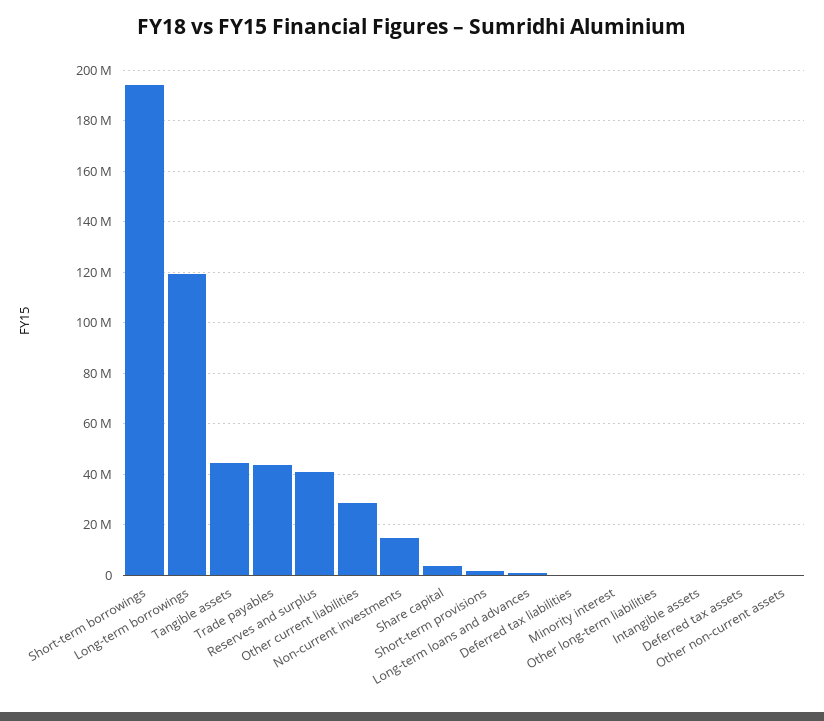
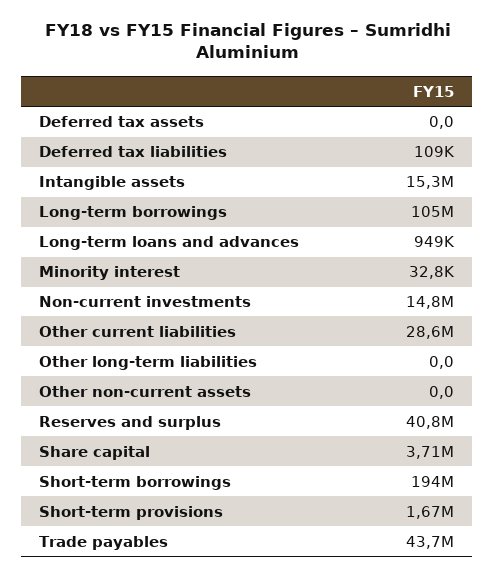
Long-term borrowings: 120000000 -> 105000000
Tangible assets: 45000000 -> none
Intangible assets: 0 -> 15300000

